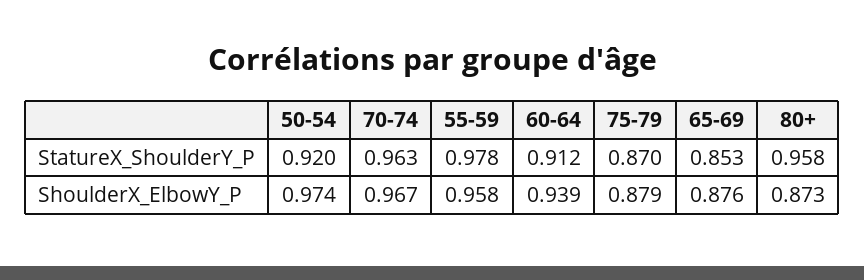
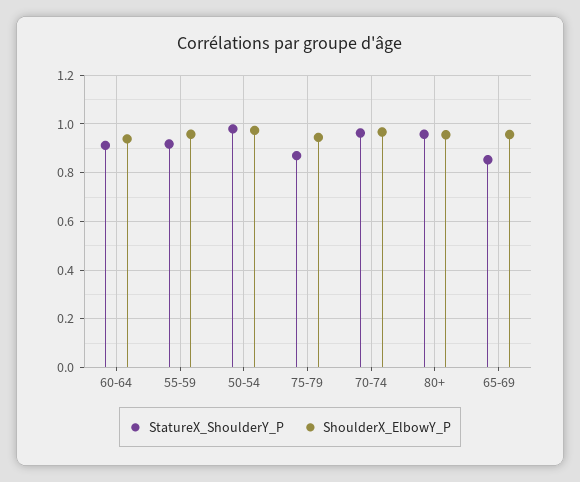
StatureX_ShoulderY_P, 50-54: 0.92 -> 0.975
StatureX_ShoulderY_P, 55-59: 0.978 -> 0.925
ShoulderX_ElbowY_P, 75-79: 0.879 -> 0.95
ShoulderX_ElbowY_P, 65-69: 0.876 -> 0.95
ShoulderX_ElbowY_P, 80+: 0.873 -> 0.95

